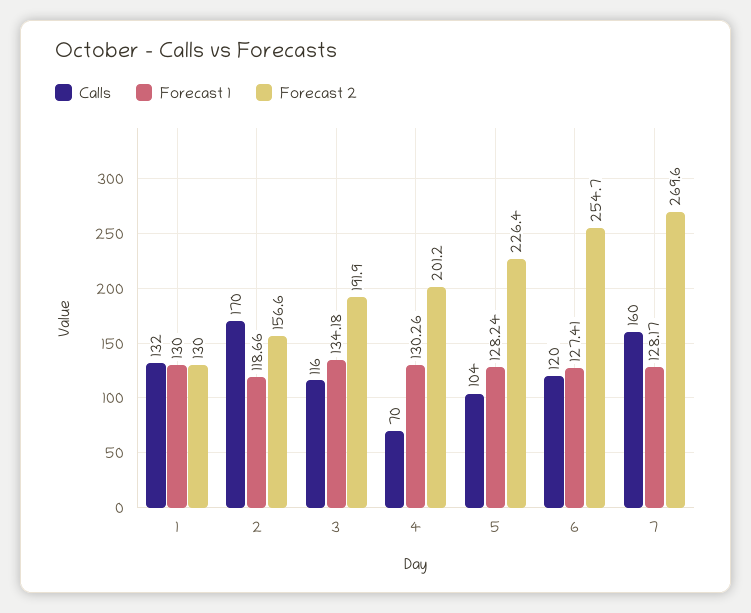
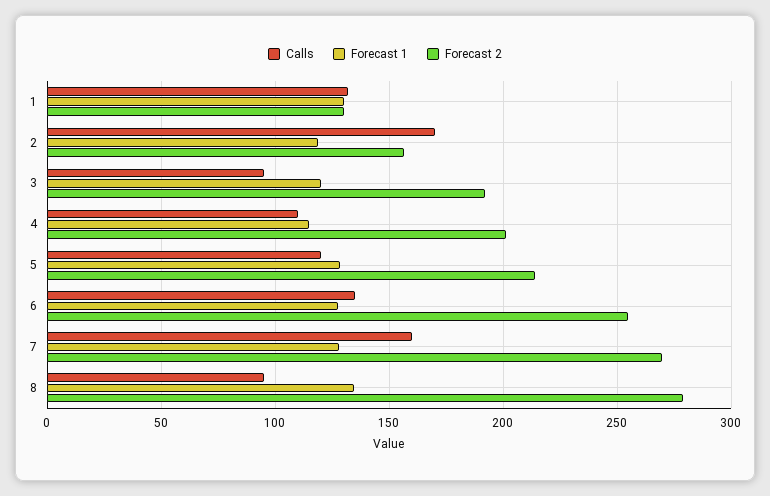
Calls, 3: 116 -> 95
Forecast 1, 3: 134.18 -> 120
Calls, 4: 70 -> 110
Forecast 1, 4: 130.26 -> 115
Calls, 5: 104 -> 120
Forecast 2, 5: 226.4 -> 215
Calls, 6: 120 -> 135
Calls, 8: none -> 95
Forecast 1, 8: none -> 135
Forecast 2, 8: none -> 280

